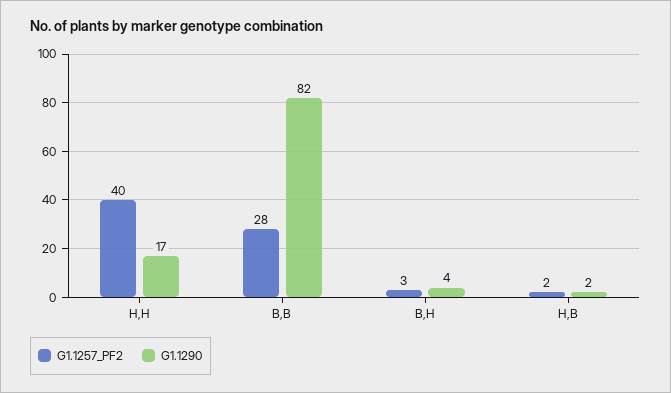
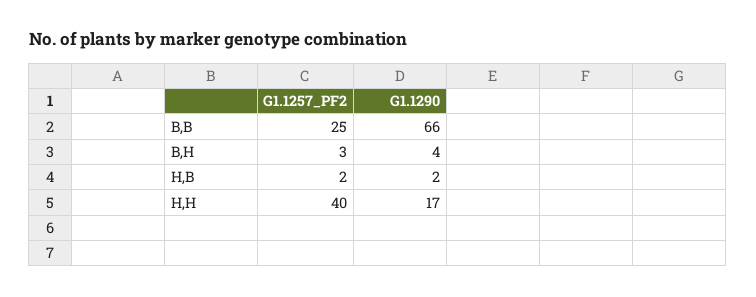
G1.1257_PF2, B,B: 28 -> 25
G1.1290, B,B: 82 -> 66

